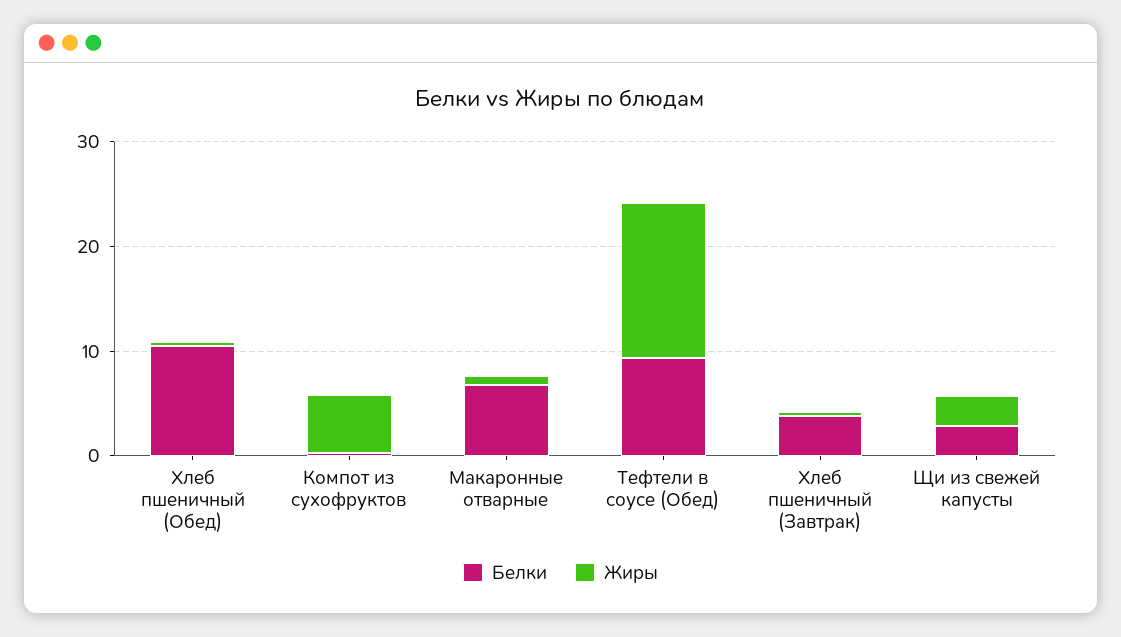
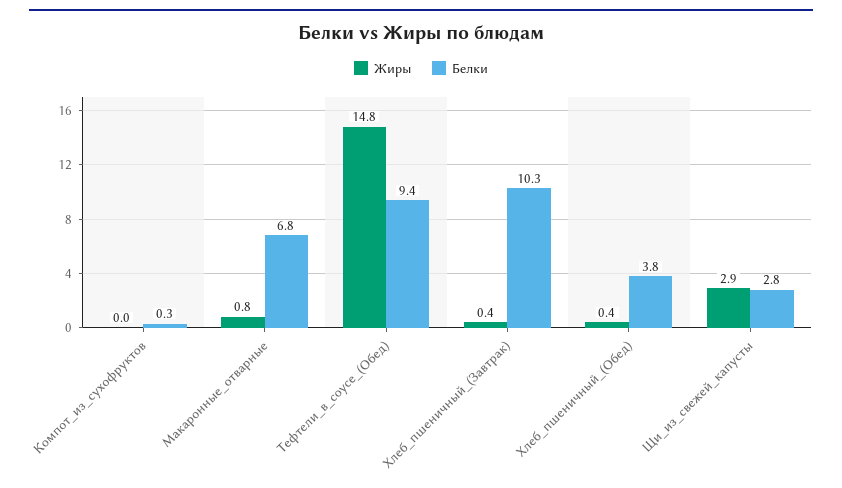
Белки, Хлеб пшеничный (Обед): 10 -> 3.8
Жиры, Компот из сухофруктов: 6 -> 0
Белки, Хлеб пшеничный (Завтрак): 4 -> 10.3

